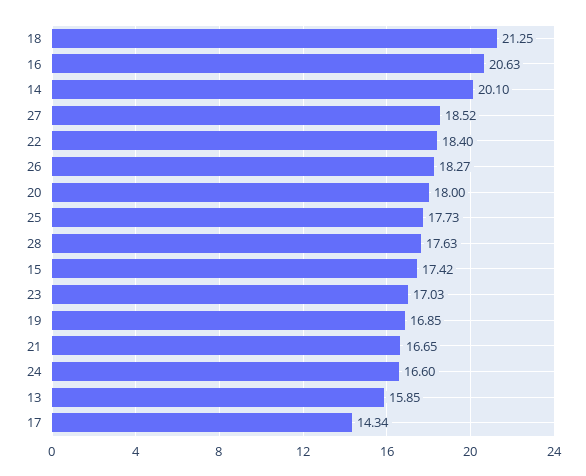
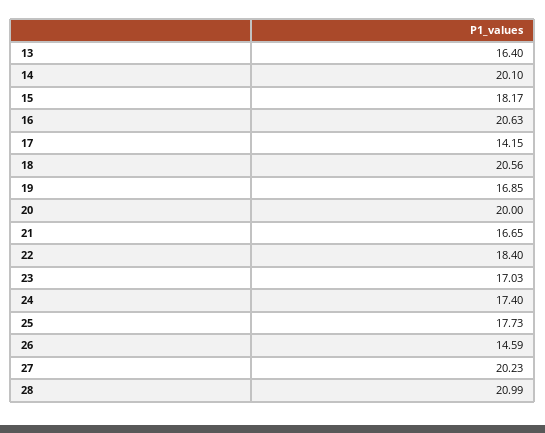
18: 21.25 -> 20.56
27: 18.52 -> 20.23
26: 18.27 -> 14.59
20: 18 -> 20
28: 17.63 -> 20.99
15: 17.42 -> 18.17
24: 16.6 -> 17.4
13: 15.85 -> 16.4
17: 14.34 -> 14.15

